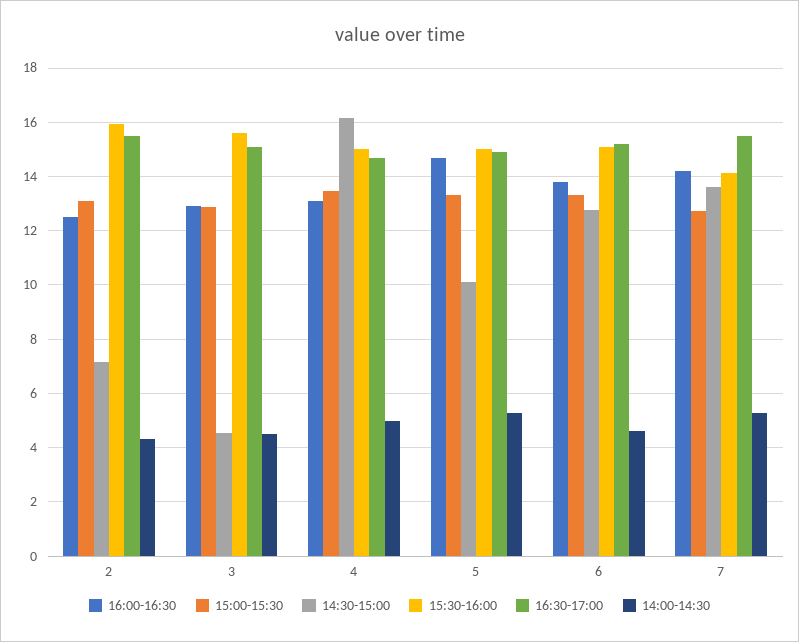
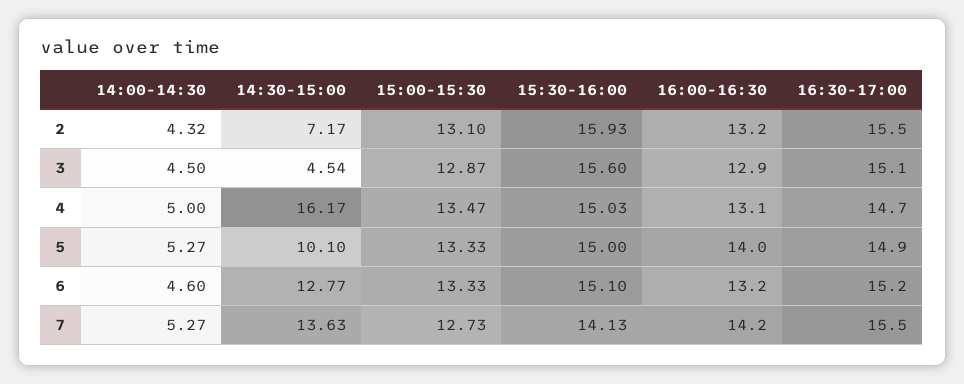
16:00-16:30, 2: 12.5 -> 13.2
16:00-16:30, 5: 14.75 -> 14
16:00-16:30, 6: 13.75 -> 13.2

